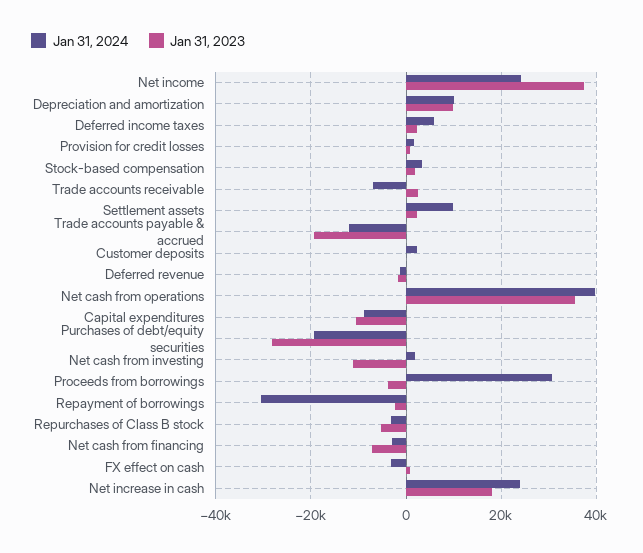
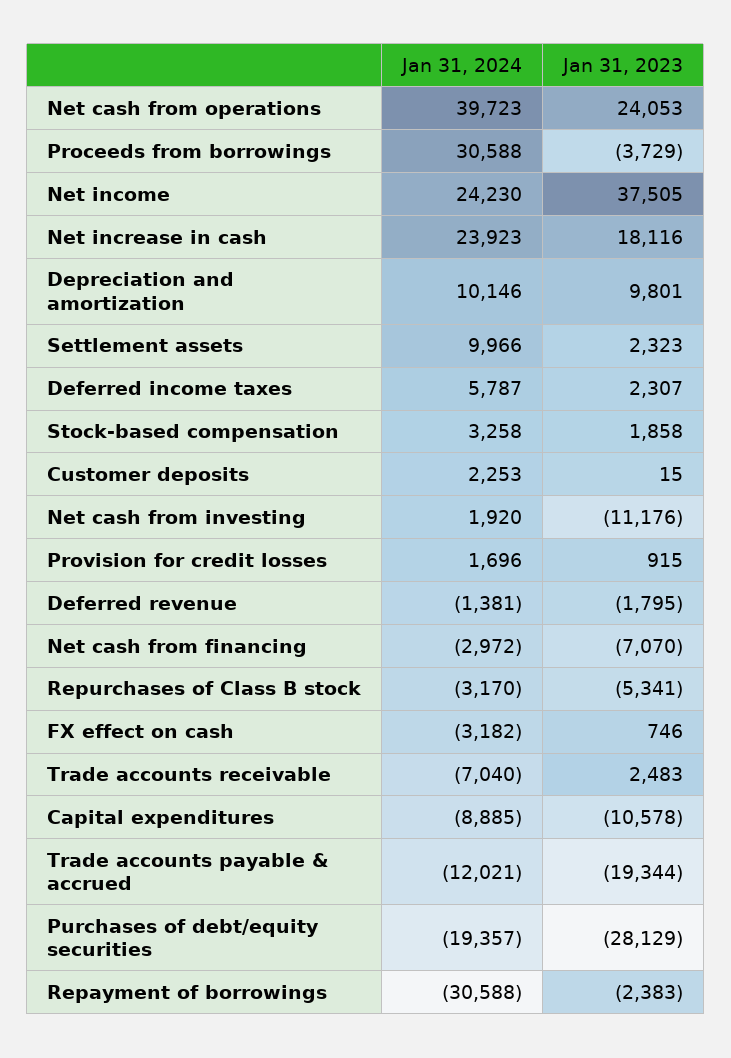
Jan 31, 2023, Net cash from operations: 36000 -> 24053

